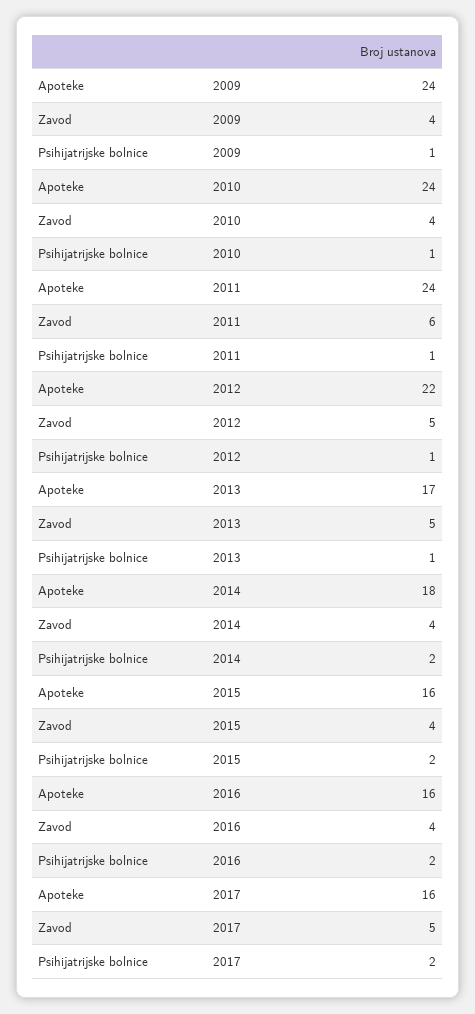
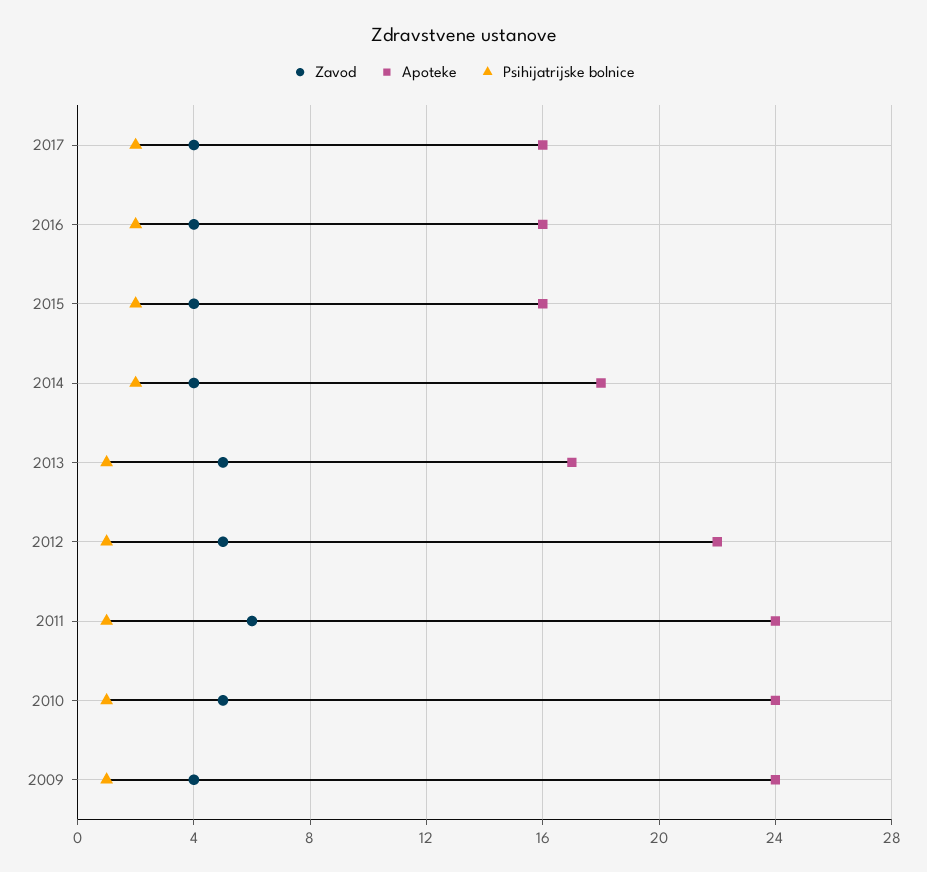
Zavod, 2010: 4 -> 5
Zavod, 2017: 5 -> 4

